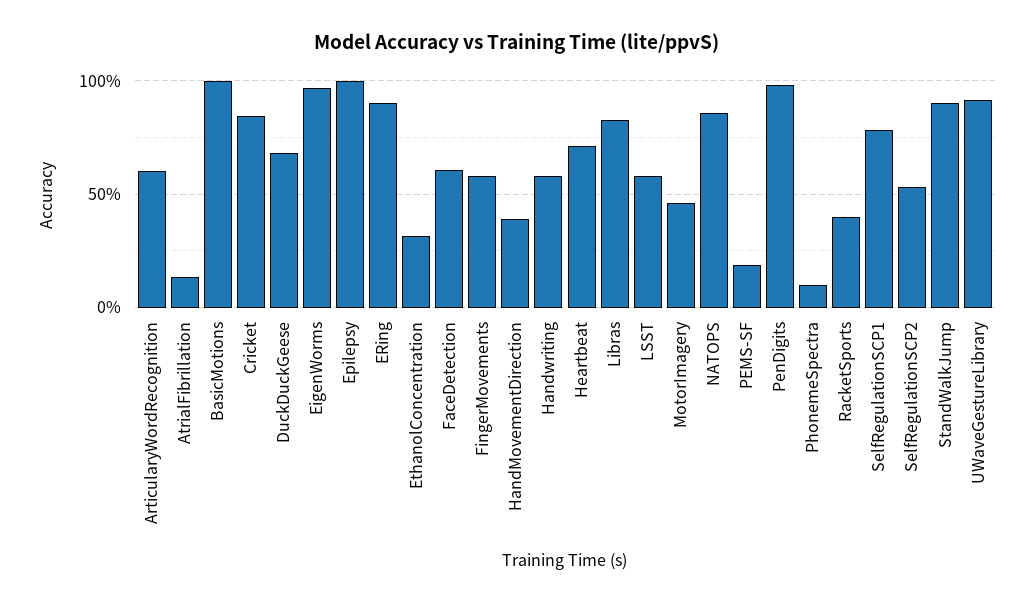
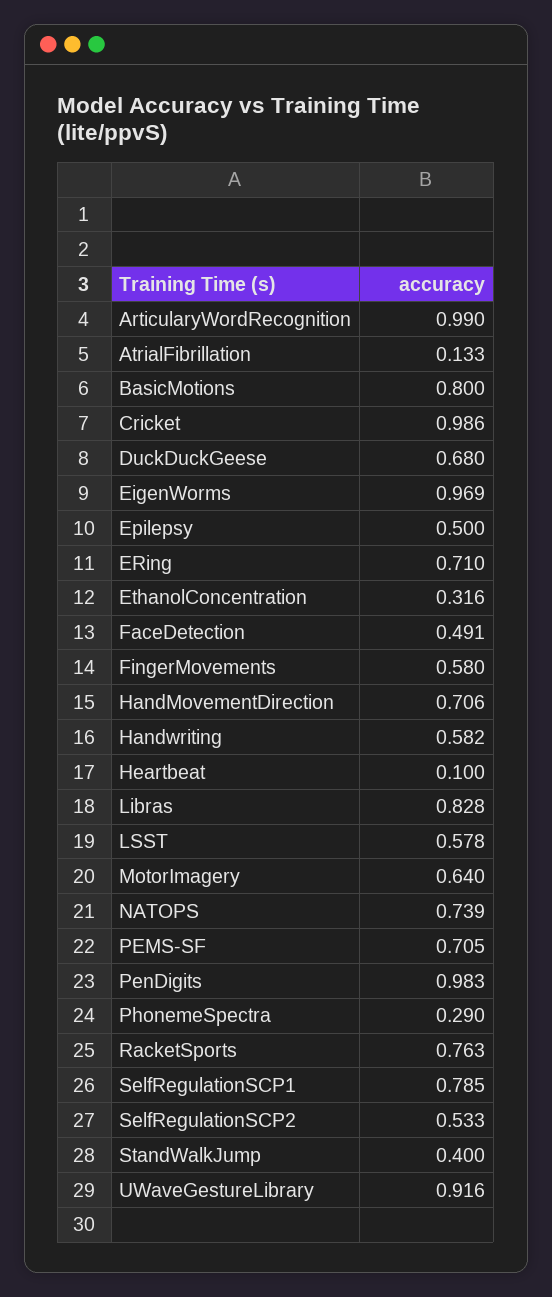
ArticularyWordRecognition: 0.6 -> 0.99
BasicMotions: 1 -> 0.8
Cricket: 0.85 -> 0.986
Epilepsy: 1 -> 0.5
ERing: 0.9 -> 0.71
FaceDetection: 0.6 -> 0.491
HandMovementDirection: 0.4 -> 0.706
Heartbeat: 0.7 -> 0.1
MotorImagery: 0.45 -> 0.64
NATOPS: 0.85 -> 0.739
PEMS-SF: 0.2 -> 0.705
PhonemeSpectra: 0.1 -> 0.29
RacketSports: 0.4 -> 0.763
StandWalkJump: 0.9 -> 0.4

